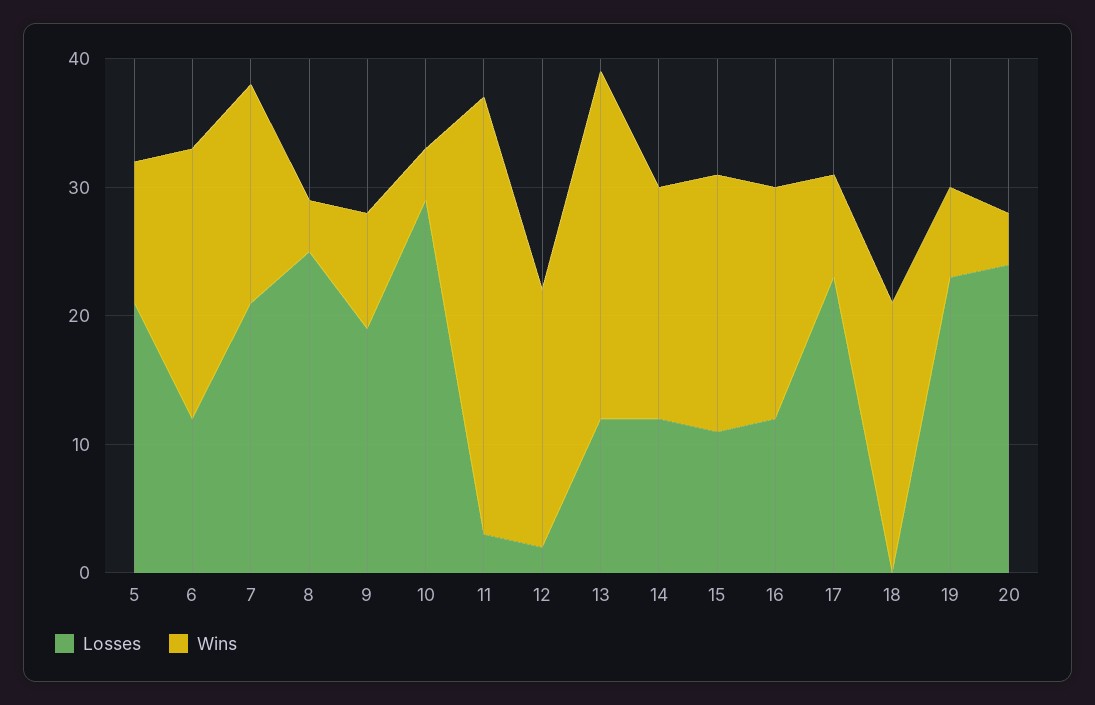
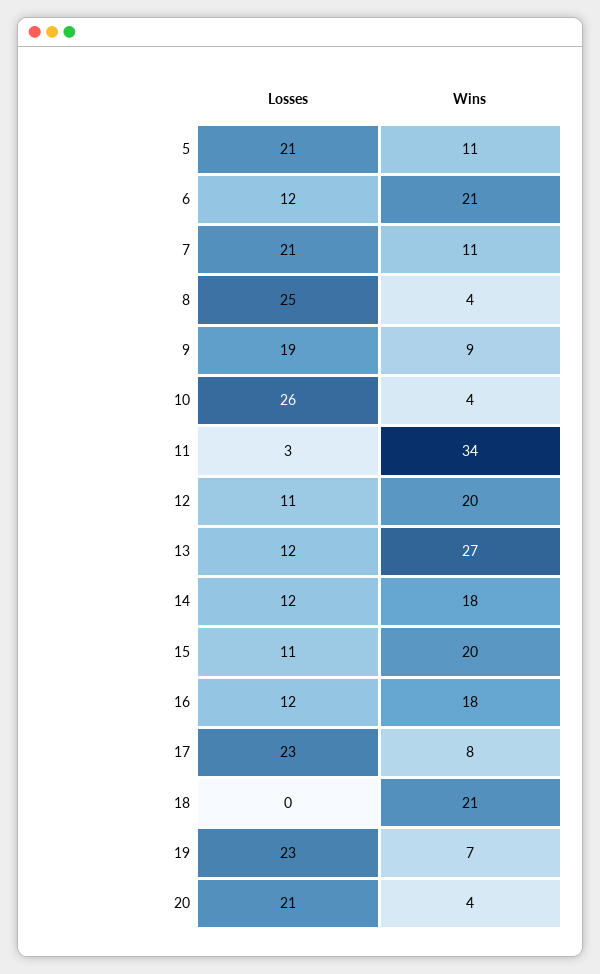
Wins, 7: 17 -> 11
Losses, 10: 29 -> 26
Losses, 12: 2 -> 11
Losses, 20: 24 -> 21

